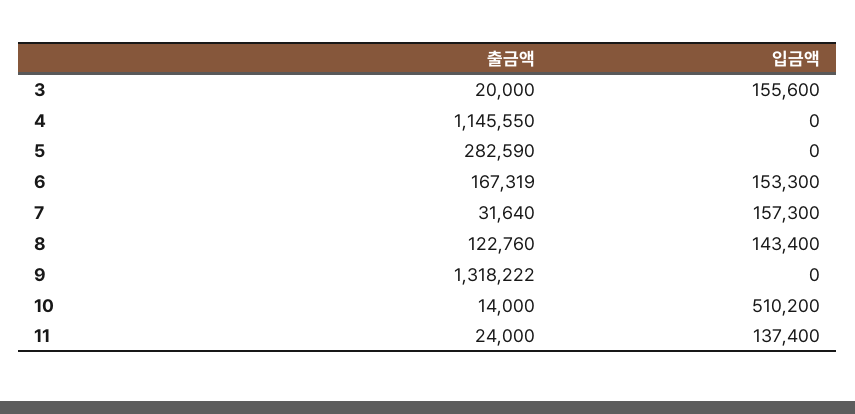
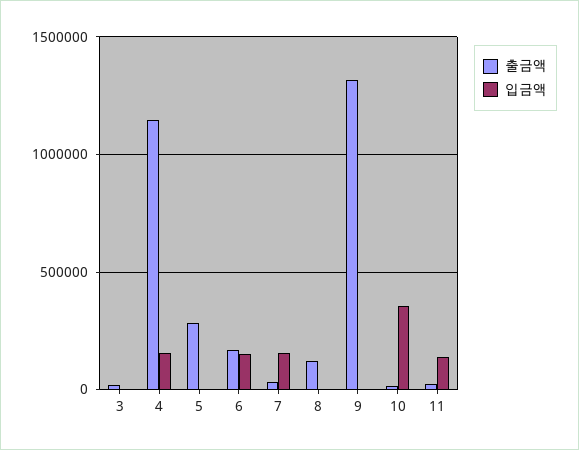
입금액, 3: 155600 -> 0
입금액, 4: 0 -> 150000
입금액, 8: 143400 -> 0
입금액, 10: 510200 -> 350000

